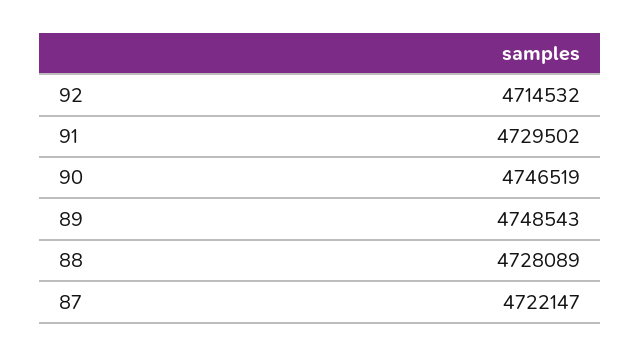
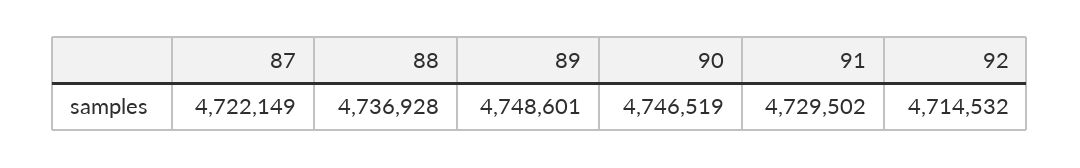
89: 4748543 -> 4748601
88: 4728089 -> 4736928
87: 4722147 -> 4722149

